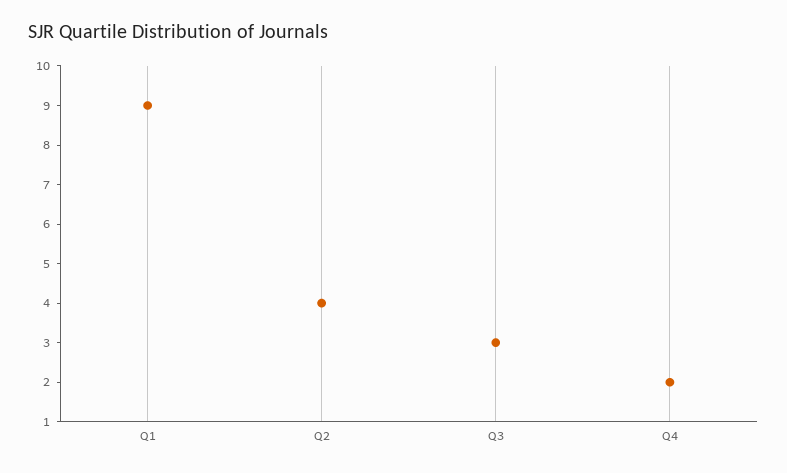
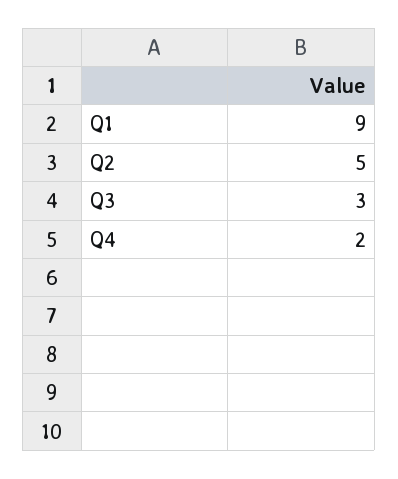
Q2: 4 -> 5

